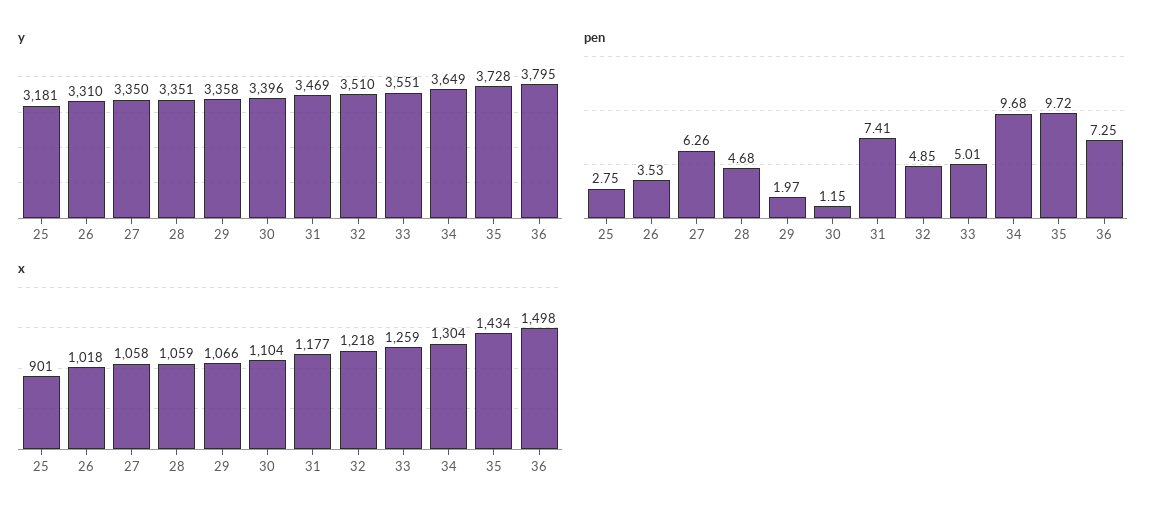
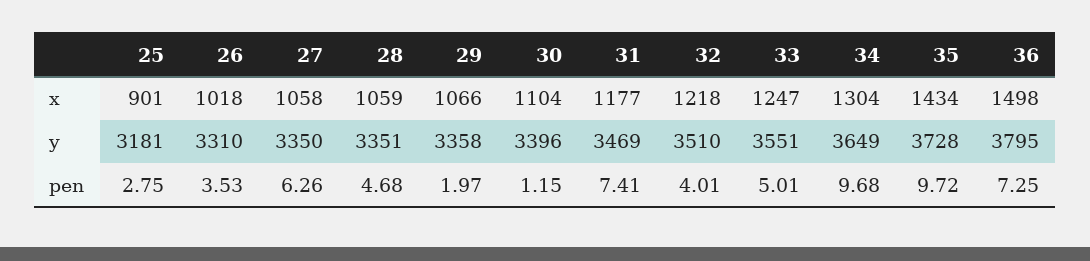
pen, 32: 4.85 -> 4.01
x, 33: 1259 -> 1247

